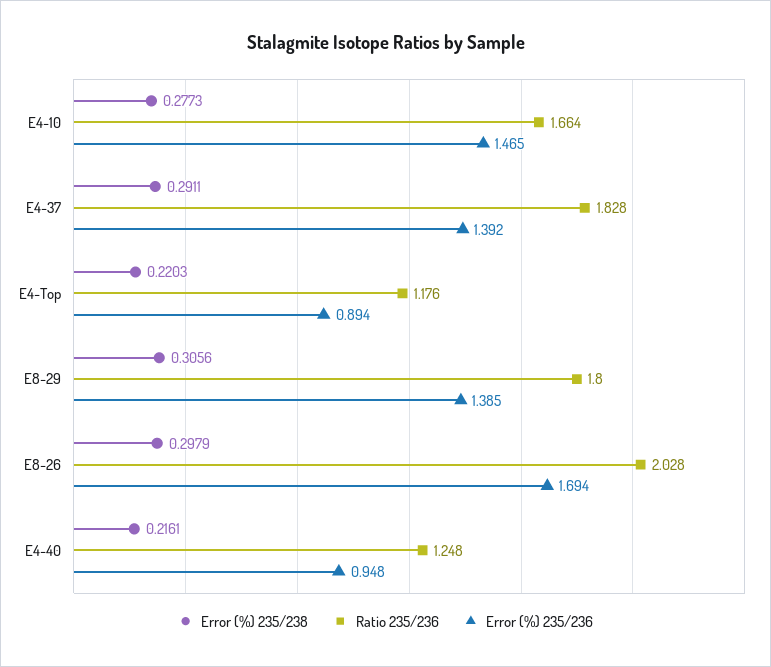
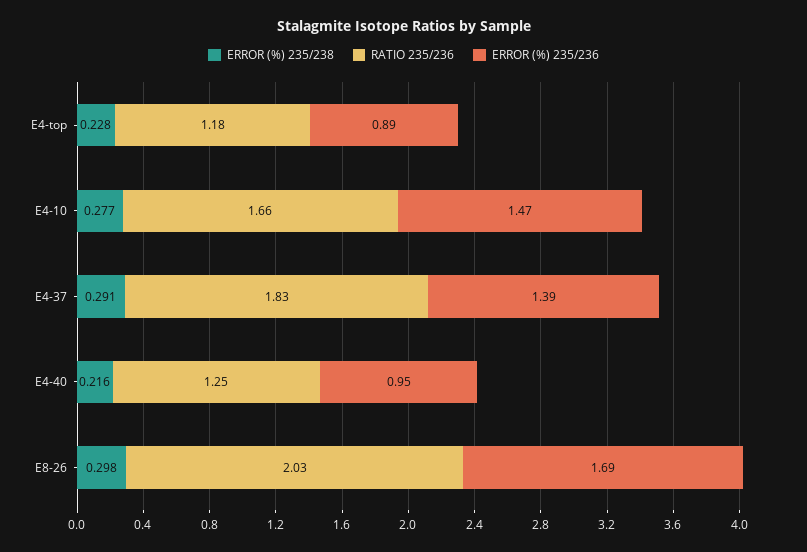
Error (%) 235/238, E4-Top: 0.2203 -> 0.228
Error (%) 235/238, E8-29: 0.3056 -> none
Ratio 235/236, E8-29: 1.8 -> none
Error (%) 235/236, E8-29: 1.385 -> none

